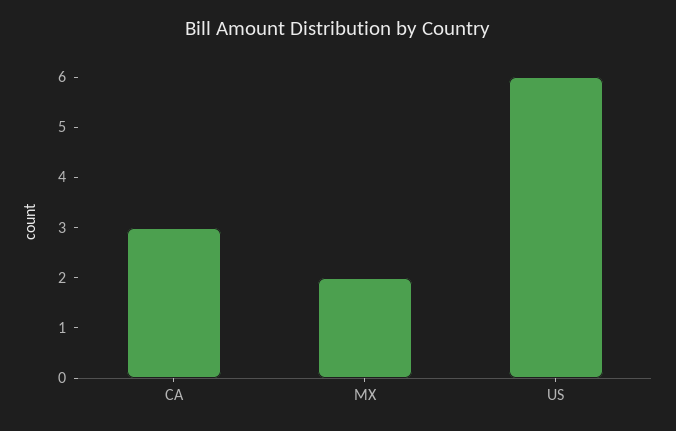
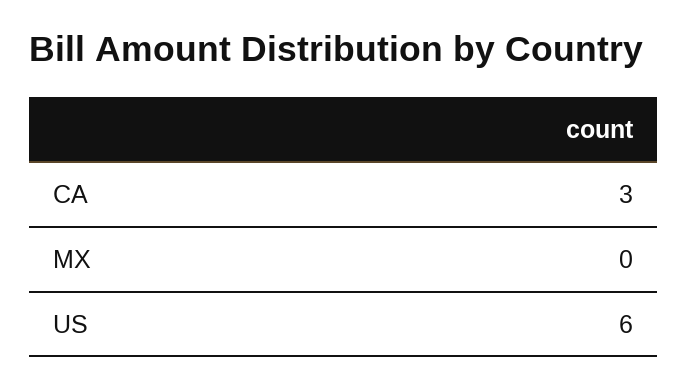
MX: 2 -> 0

